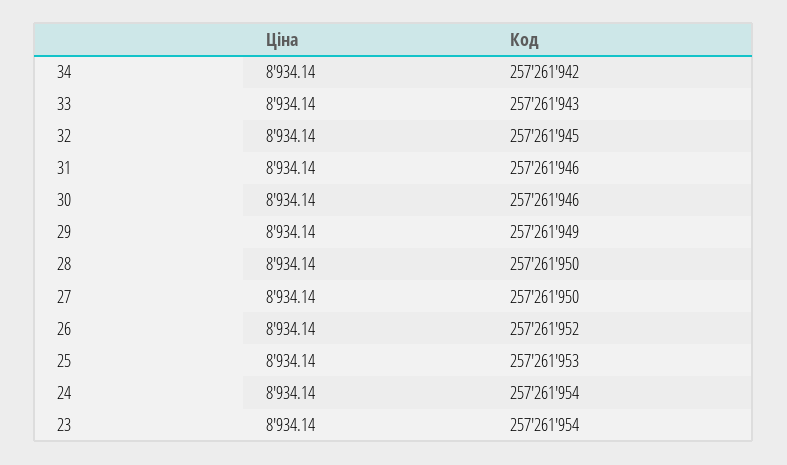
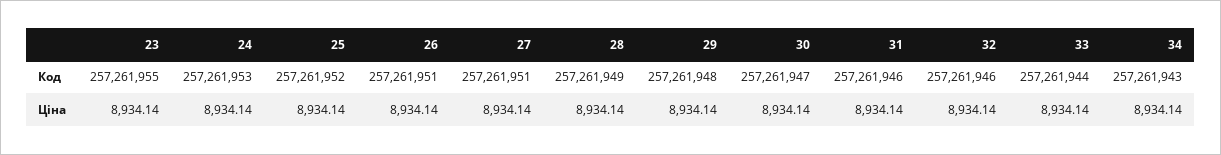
Код, 34: 257261942 -> 257261943
Код, 33: 257261943 -> 257261944
Код, 32: 257261945 -> 257261946
Код, 30: 257261946 -> 257261947
Код, 29: 257261949 -> 257261948
Код, 28: 257261950 -> 257261949
Код, 27: 257261950 -> 257261951
Код, 26: 257261952 -> 257261951
Код, 25: 257261953 -> 257261952
Код, 24: 257261954 -> 257261953
Код, 23: 257261954 -> 257261955

